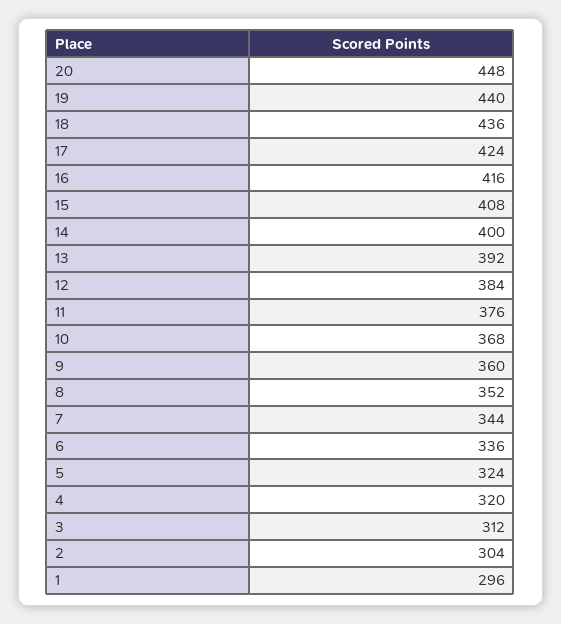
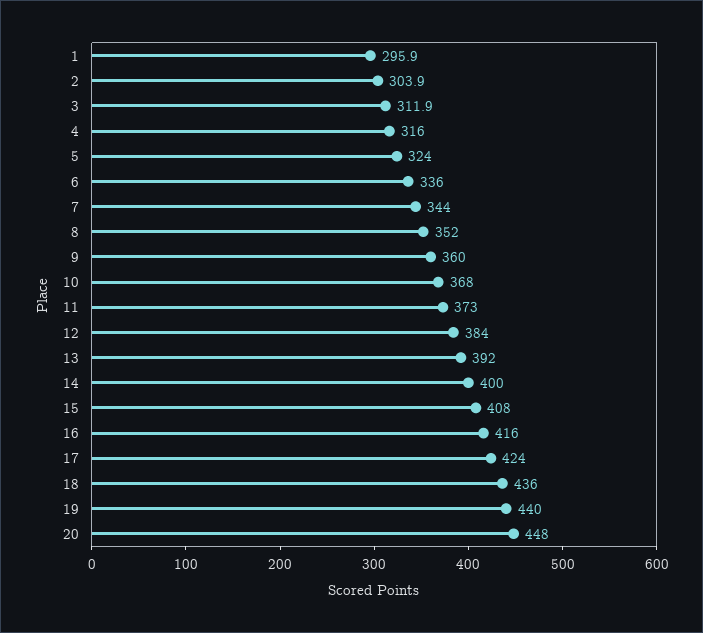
11: 376 -> 373
4: 320 -> 316

